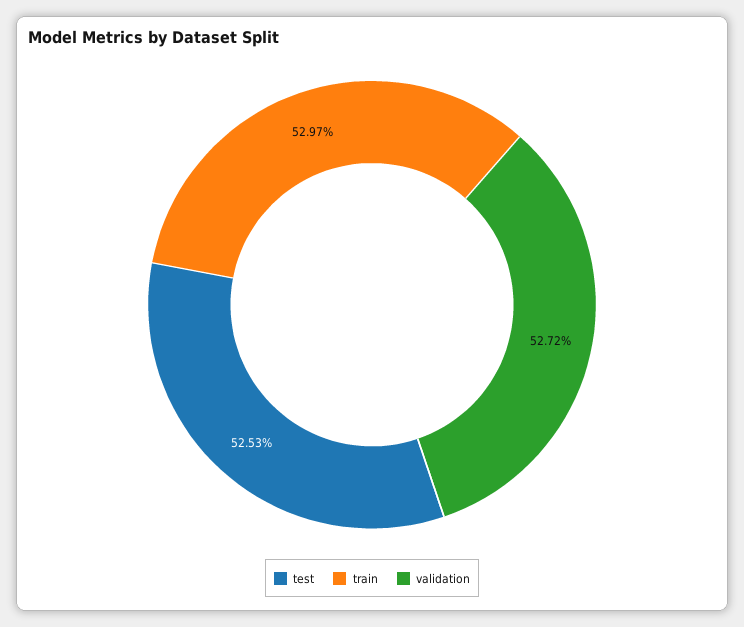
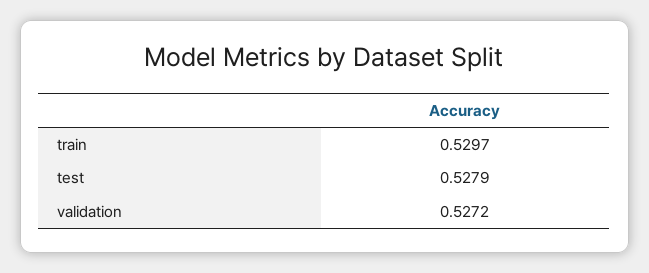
test: 0.5253 -> 0.5279

